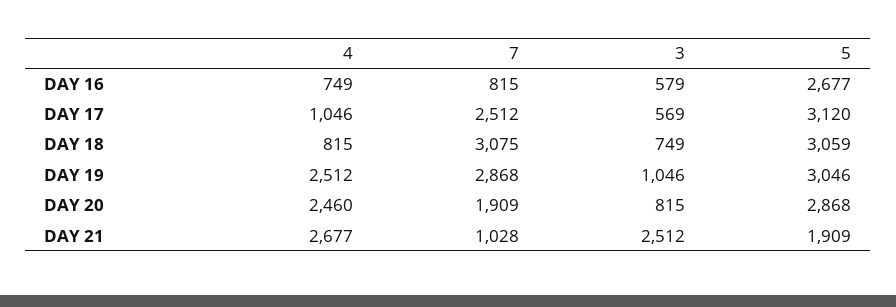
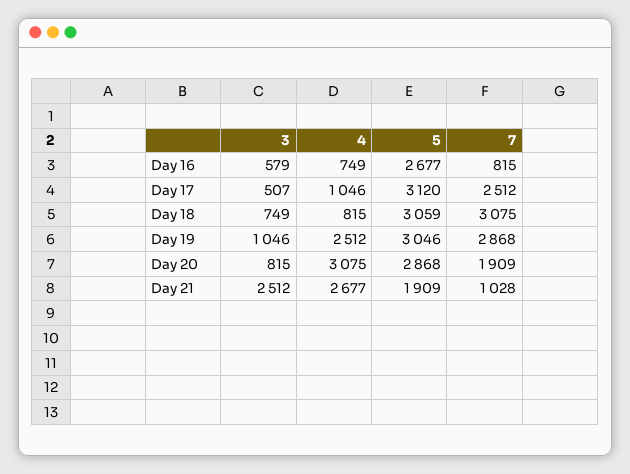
3, DAY 17: 569 -> 507
4, DAY 20: 2460 -> 3075

